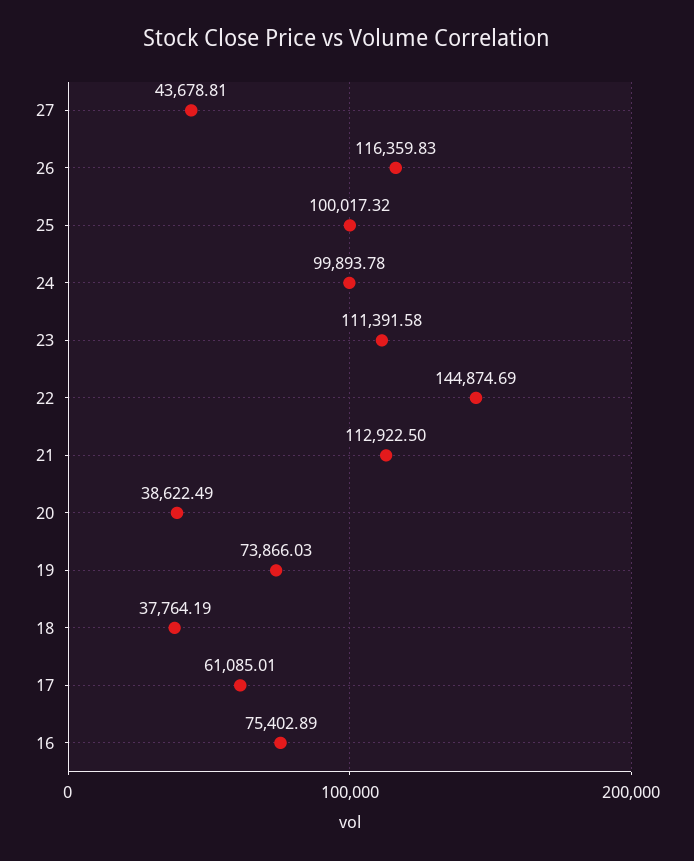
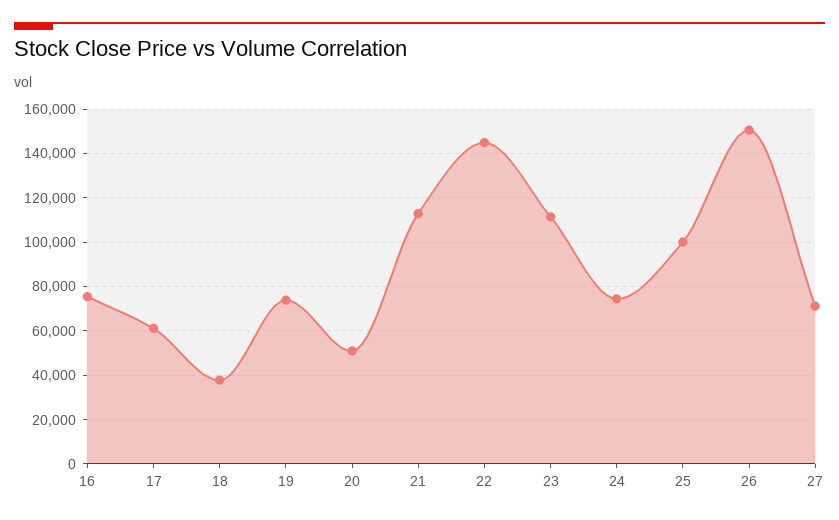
27: 43678.81 -> 70000
26: 116359.83 -> 150000
24: 99893.78 -> 75000
20: 38622.49 -> 50000

